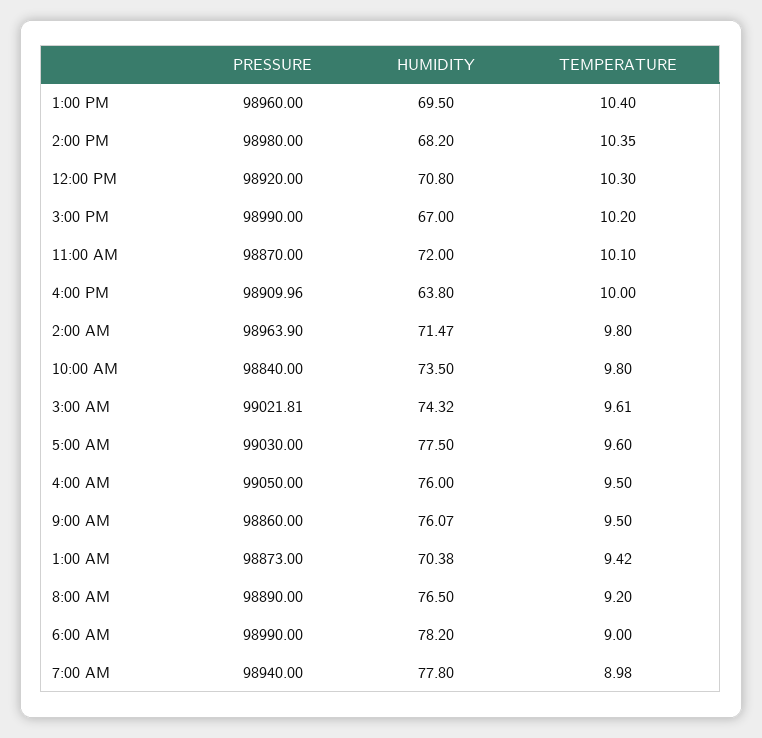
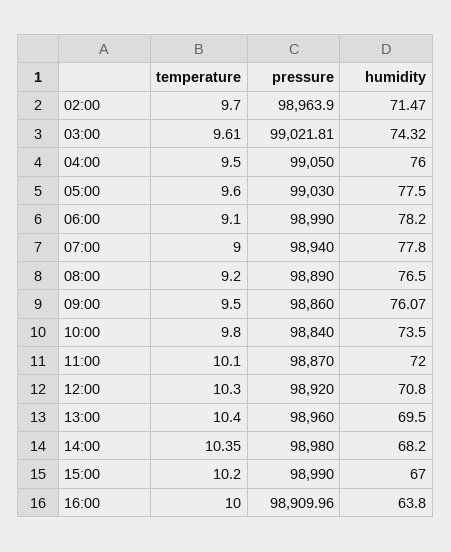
TEMPERATURE, 2:00 AM: 9.8 -> 9.7
PRESSURE, 1:00 AM: 98873 -> none
HUMIDITY, 1:00 AM: 70.38 -> none
TEMPERATURE, 1:00 AM: 9.42 -> none
TEMPERATURE, 6:00 AM: 9 -> 9.1
TEMPERATURE, 7:00 AM: 8.98 -> 9

